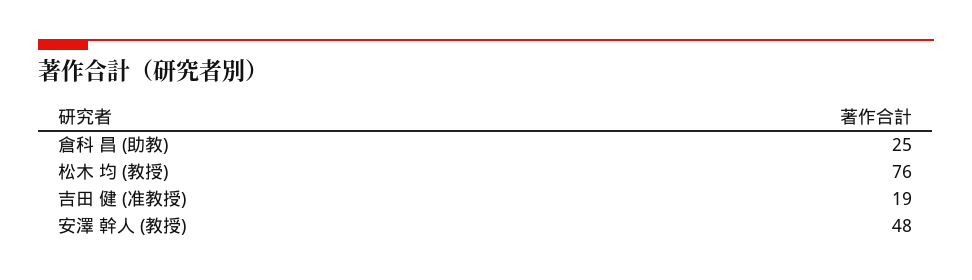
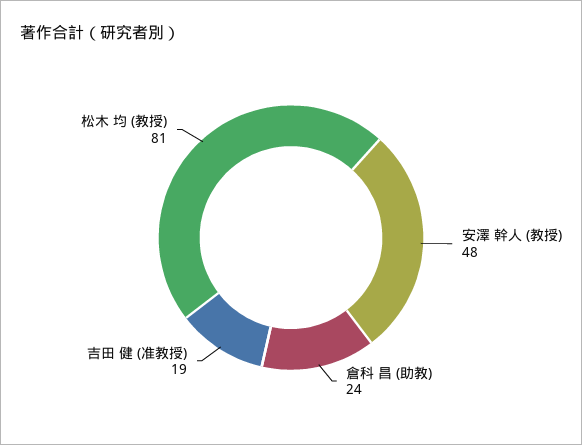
倉科 昌 (助教): 25 -> 24
松木 均 (教授): 76 -> 81

